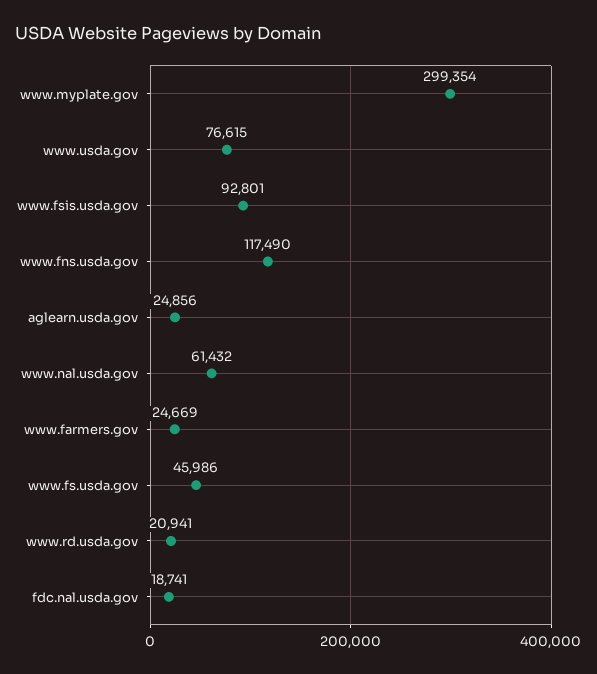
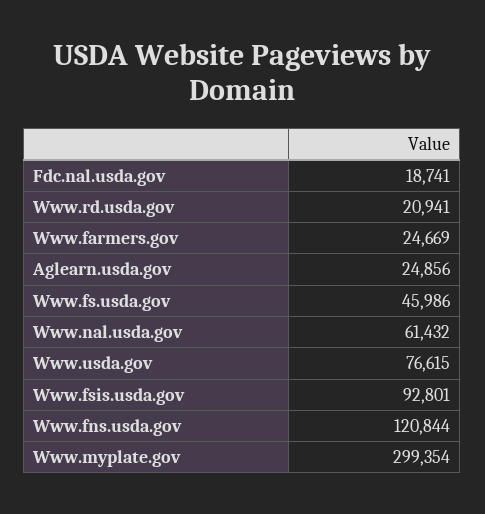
www.fns.usda.gov: 117490 -> 120844

